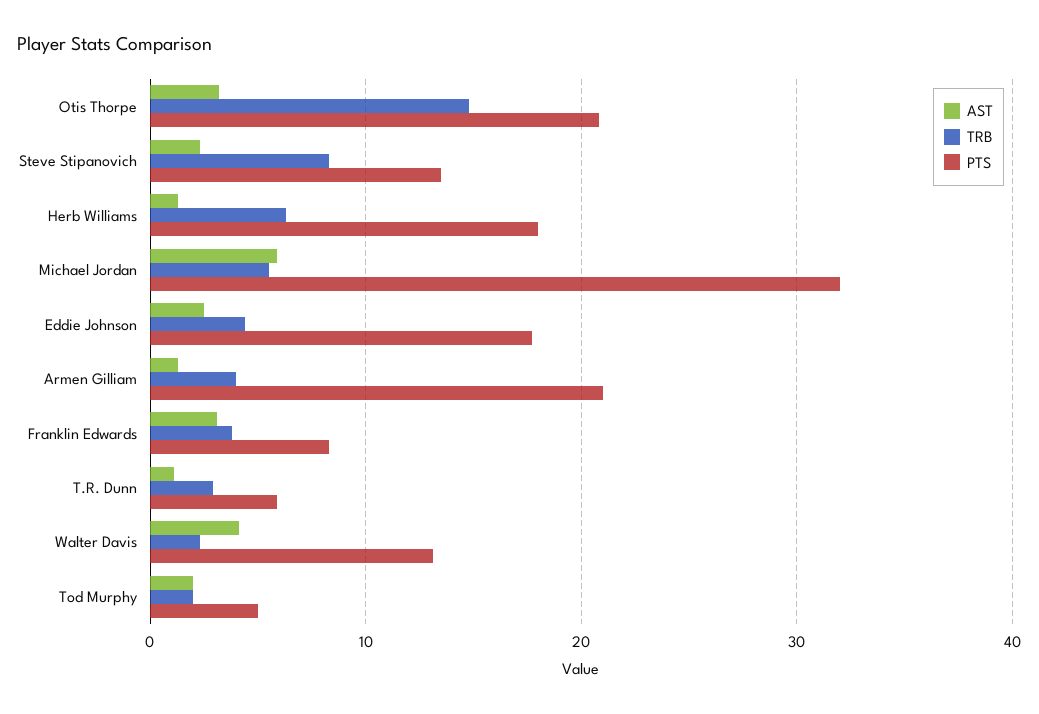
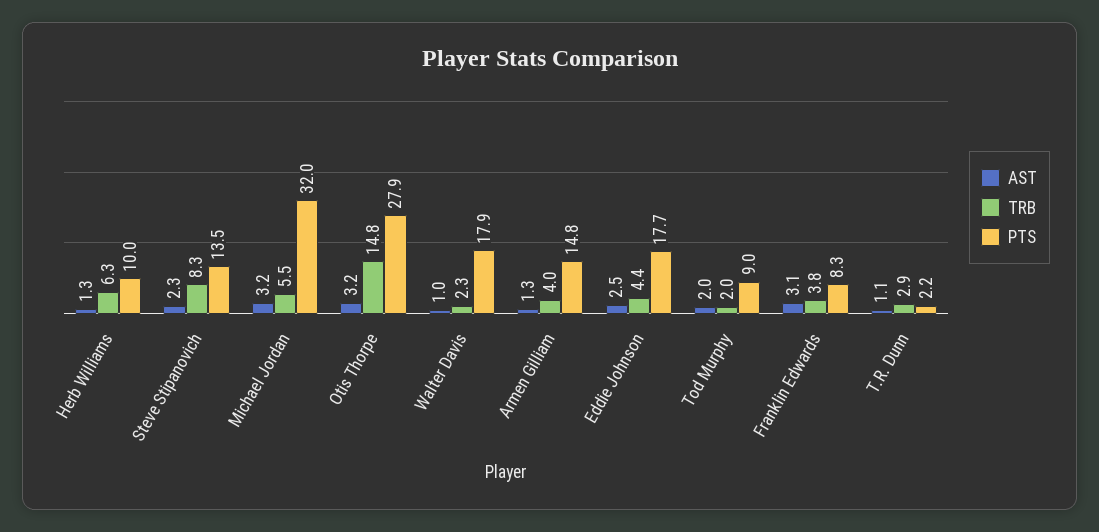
PTS, Otis Thorpe: 21 -> 27.9
PTS, Herb Williams: 18 -> 10
AST, Michael Jordan: 6 -> 3.2
PTS, Armen Gilliam: 21 -> 14.8
PTS, T.R. Dunn: 6 -> 2.2
AST, Walter Davis: 4 -> 1
PTS, Walter Davis: 13 -> 17.9
PTS, Tod Murphy: 5 -> 9

